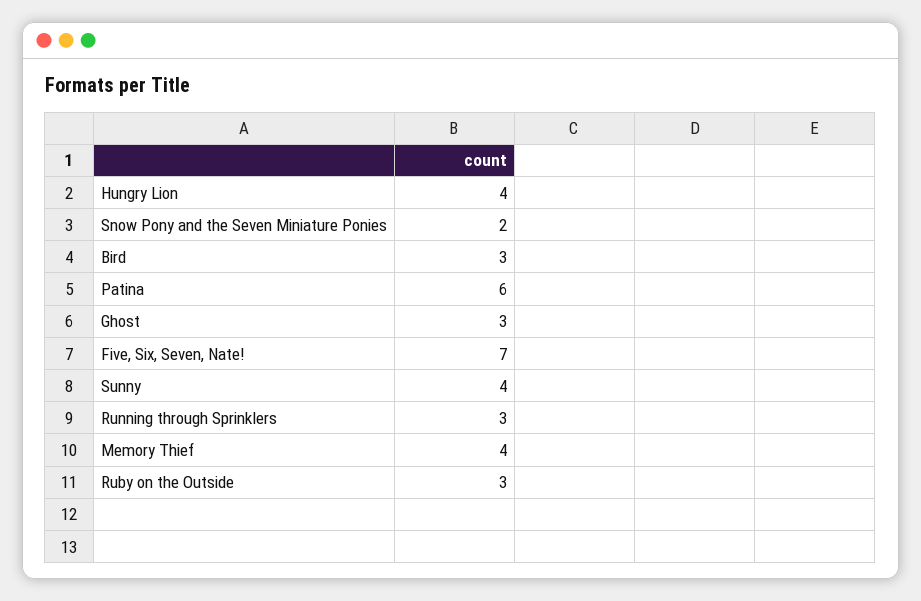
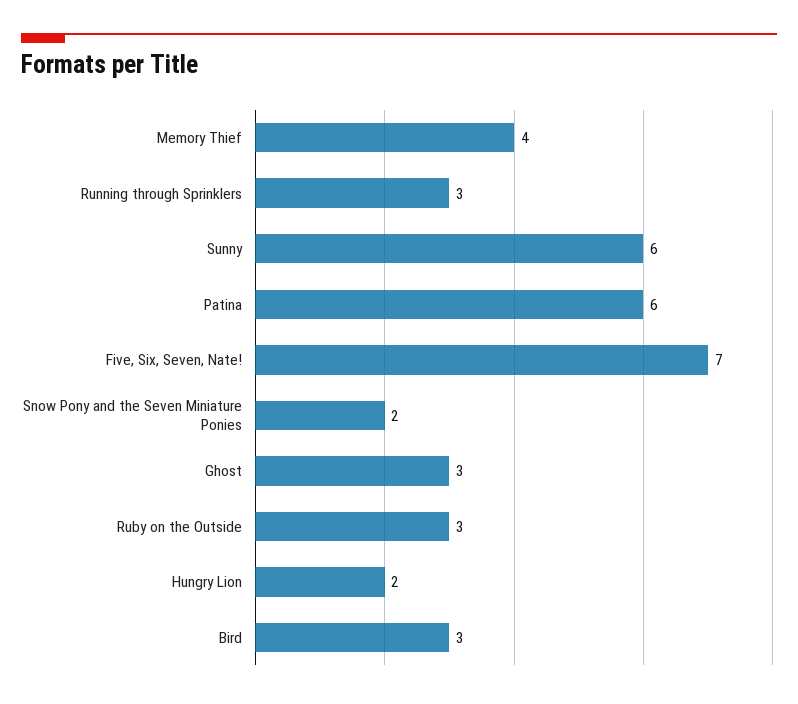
Hungry Lion: 4 -> 2
Sunny: 4 -> 6

